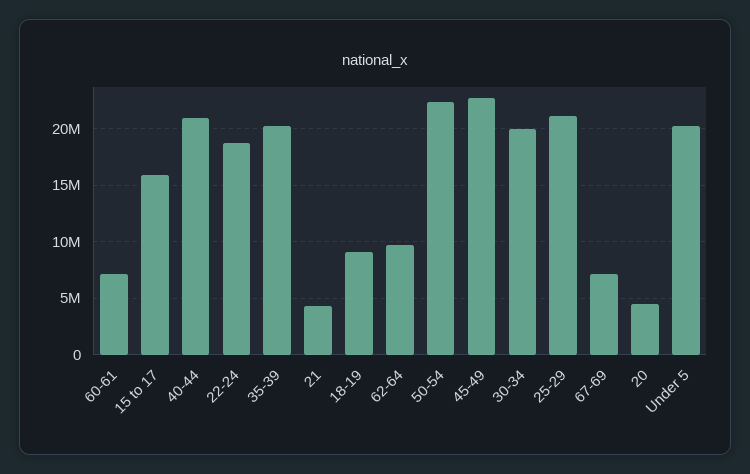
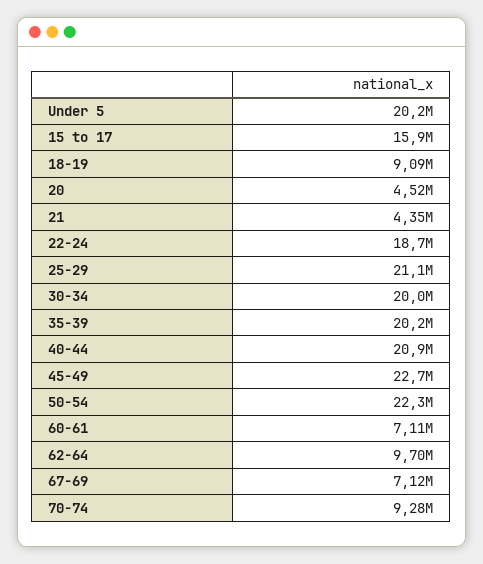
70-74: none -> 9280000

